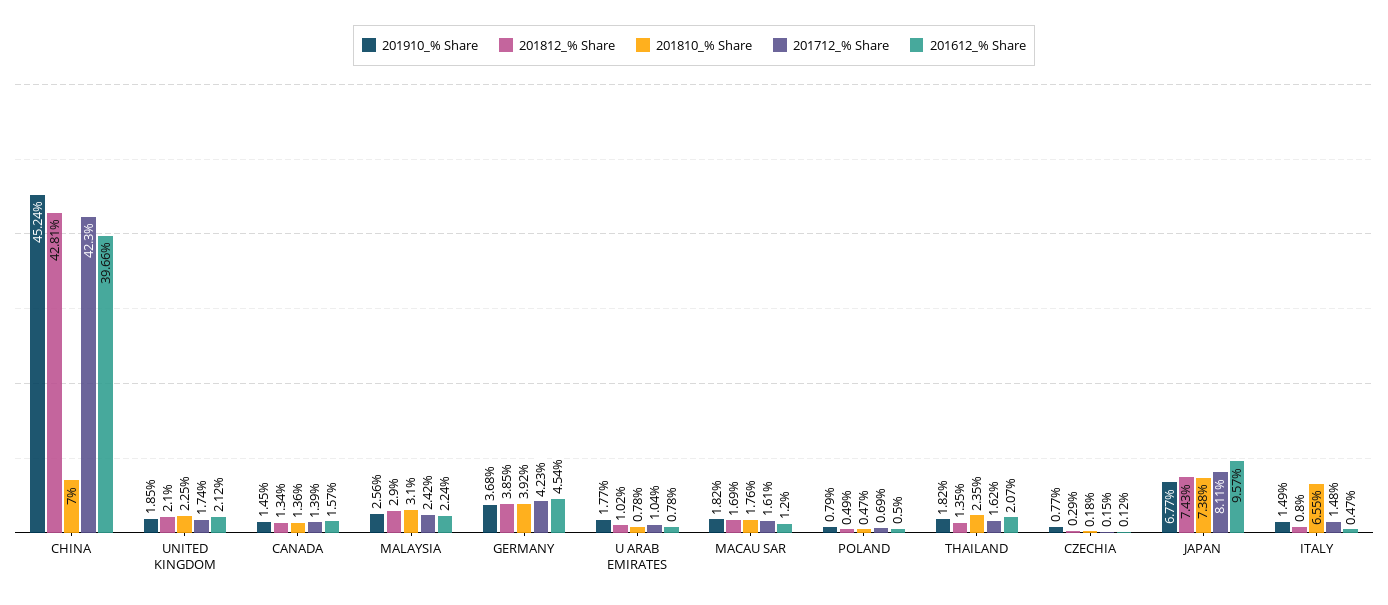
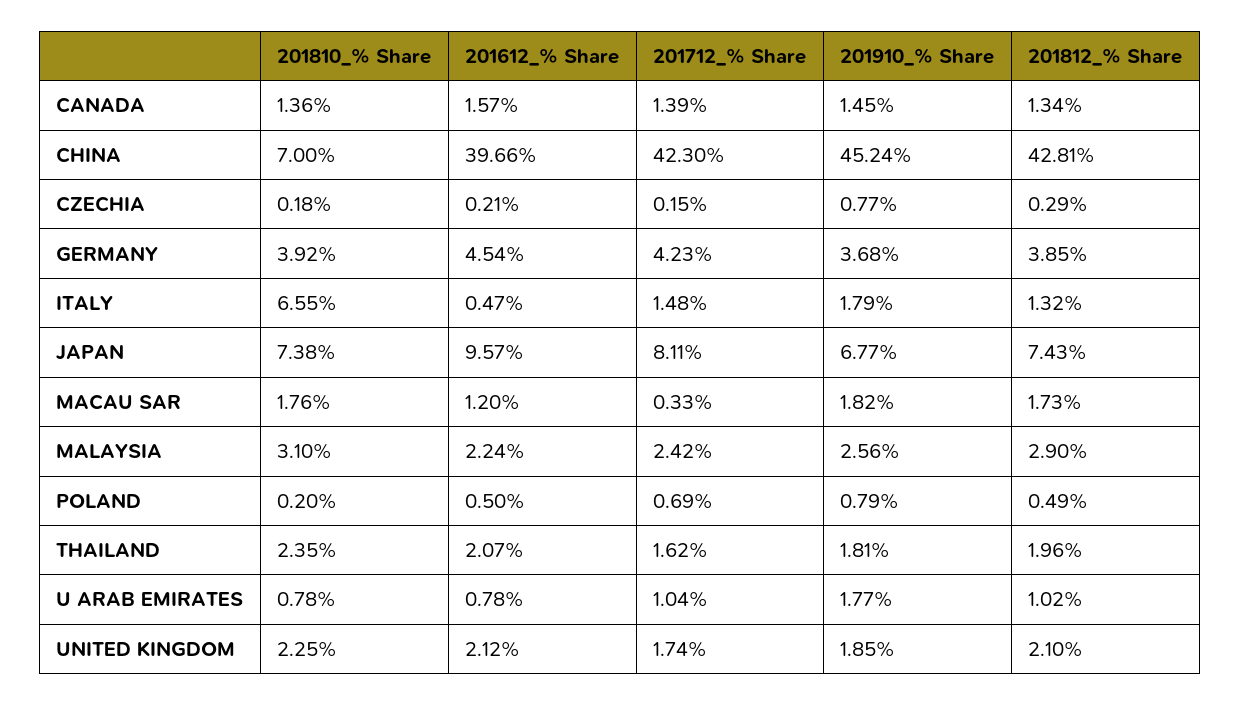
201812_% Share, MACAU SAR: 1.69 -> 1.73
201712_% Share, MACAU SAR: 1.61 -> 0.33
201810_% Share, POLAND: 0.47 -> 0.2
201910_% Share, THAILAND: 1.82 -> 1.81
201812_% Share, THAILAND: 1.35 -> 1.96
201612_% Share, CZECHIA: 0.12 -> 0.21
201910_% Share, ITALY: 1.49 -> 1.79
201812_% Share, ITALY: 0.8 -> 1.32

